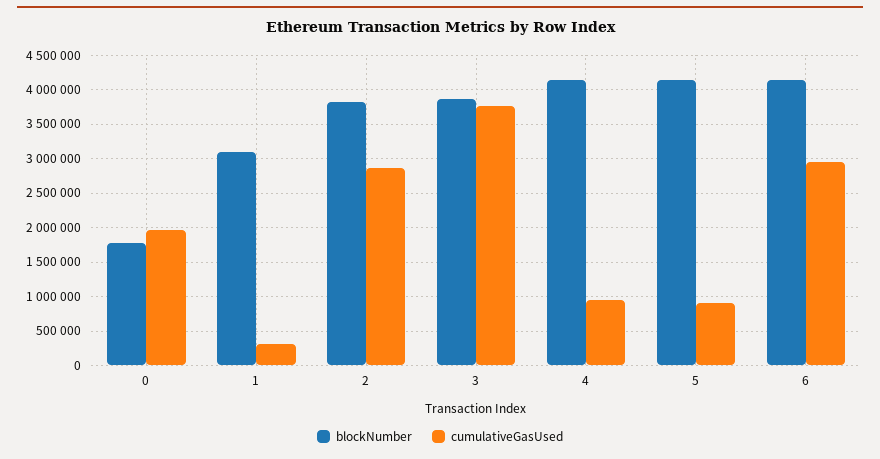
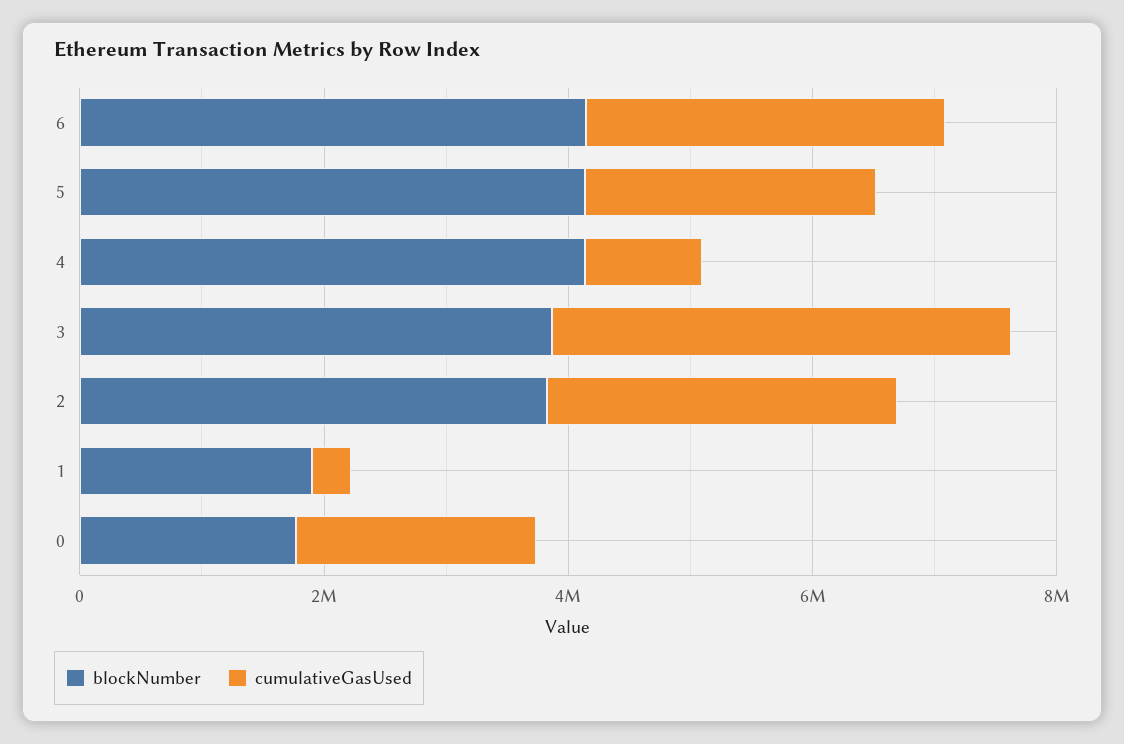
blockNumber, 1: 3100000 -> 2000000
cumulativeGasUsed, 5: 900000 -> 2500000

